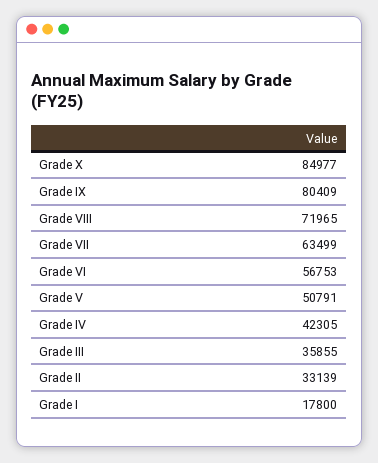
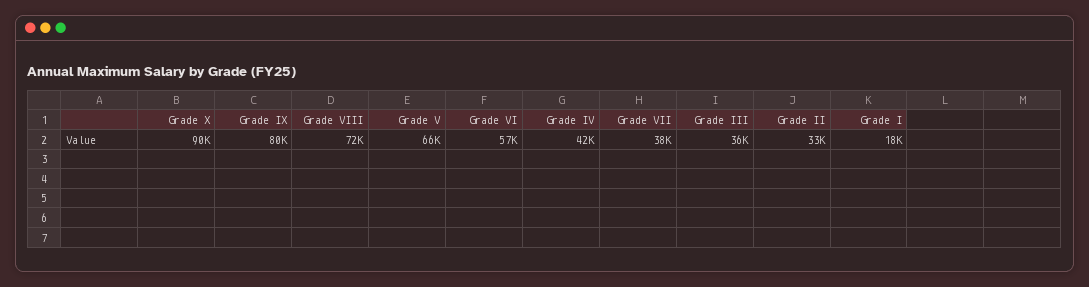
Grade X: 84977 -> 90000
Grade VII: 63499 -> 38000
Grade V: 50791 -> 66000

